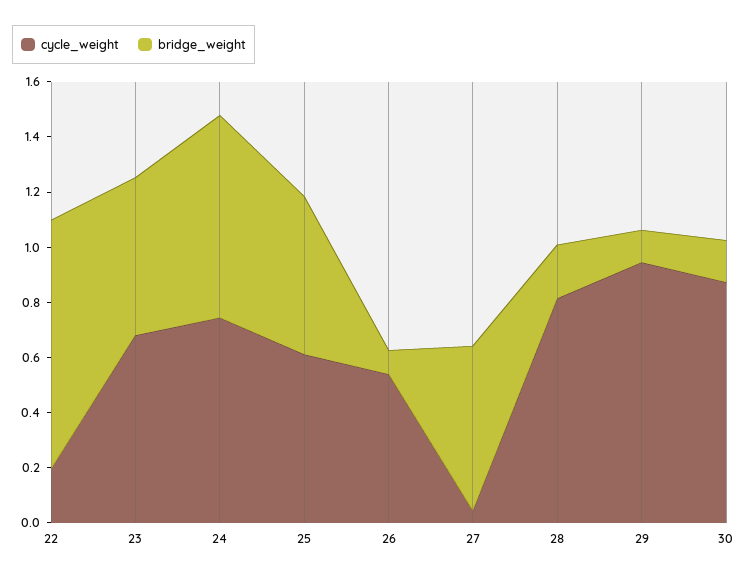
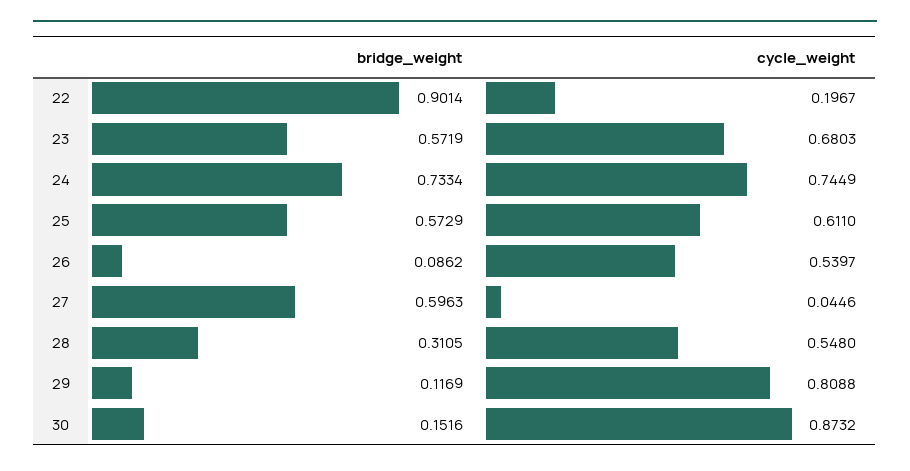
cycle_weight, 28: 0.8 -> 0.548
bridge_weight, 28: 0.2 -> 0.3105
cycle_weight, 29: 0.95 -> 0.8088

